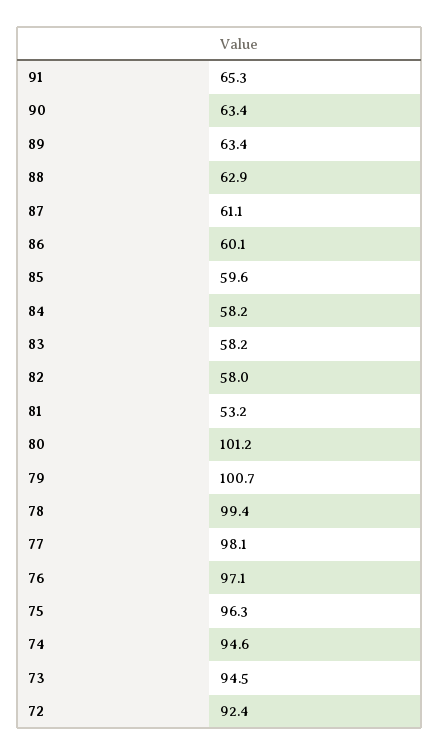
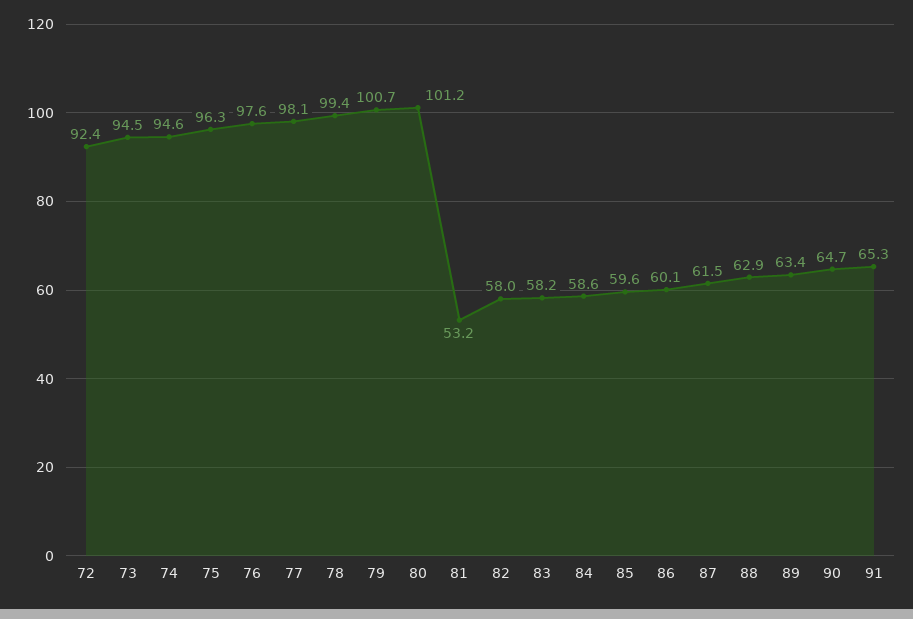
90: 63.4 -> 64.7
87: 61.1 -> 61.5
84: 58.2 -> 58.6
76: 97.1 -> 97.6

